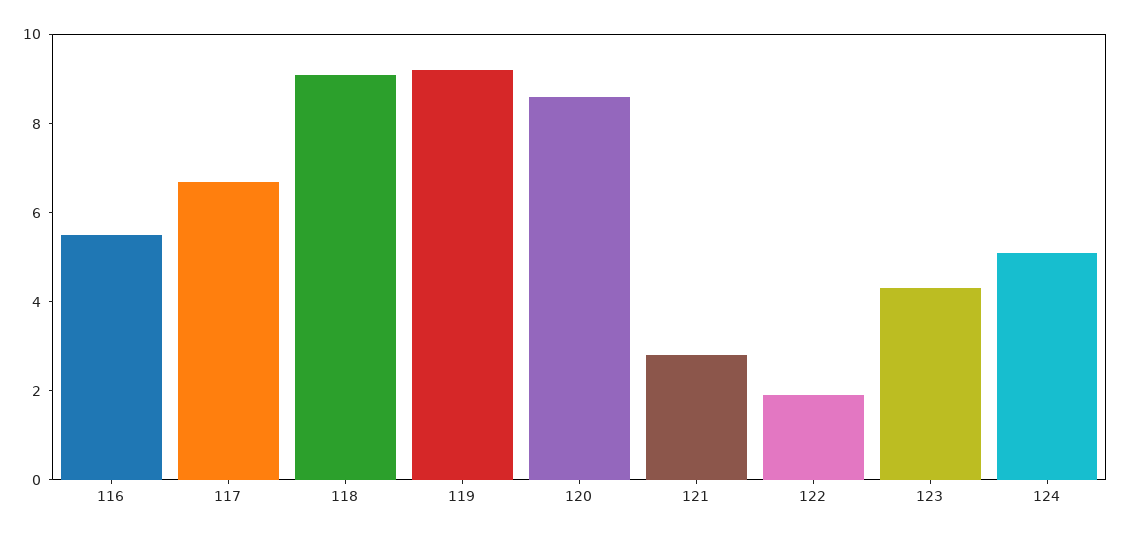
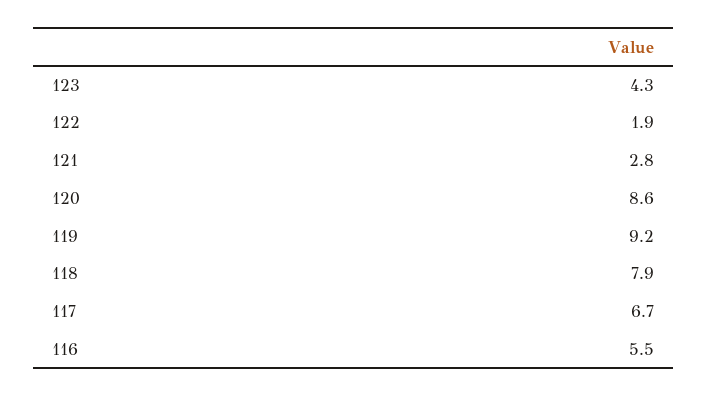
118: 9 -> 7.9
124: 5 -> none

